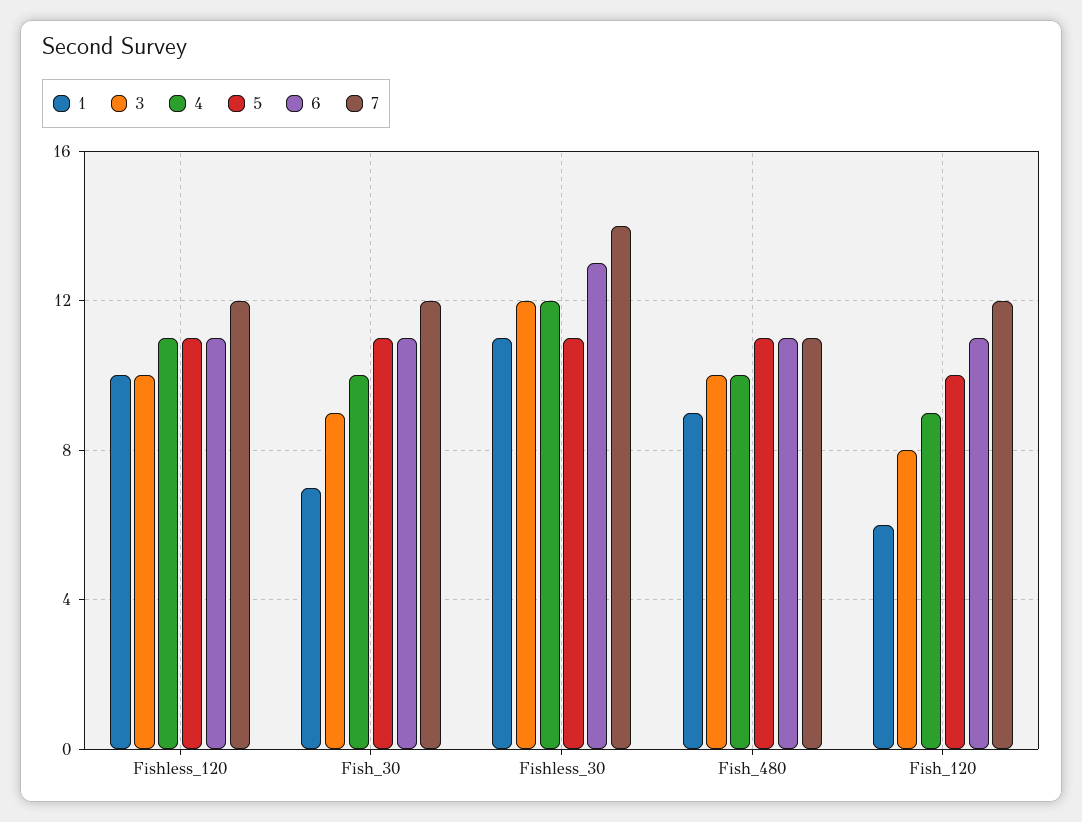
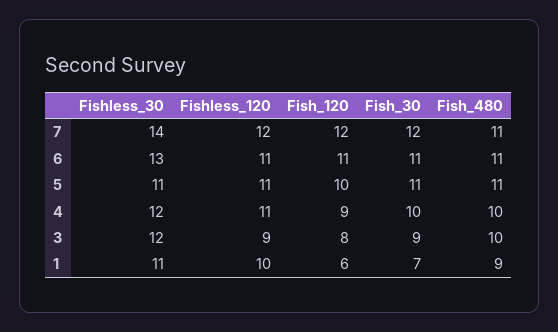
3, Fishless_120: 10 -> 9

